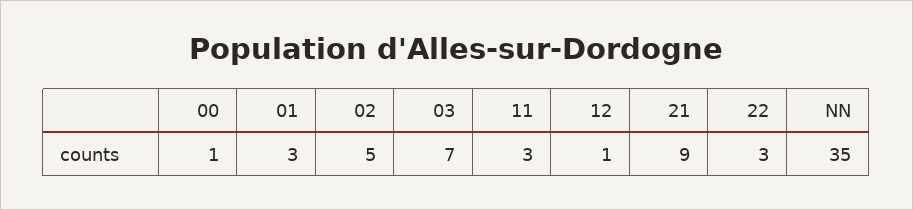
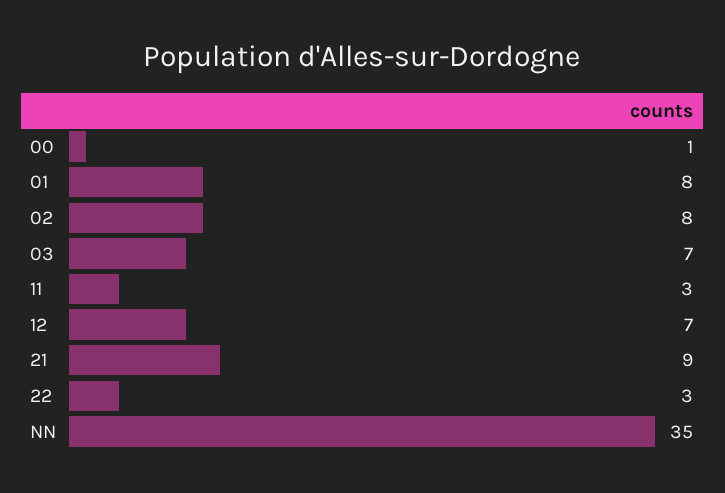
01: 3 -> 8
02: 5 -> 8
12: 1 -> 7

